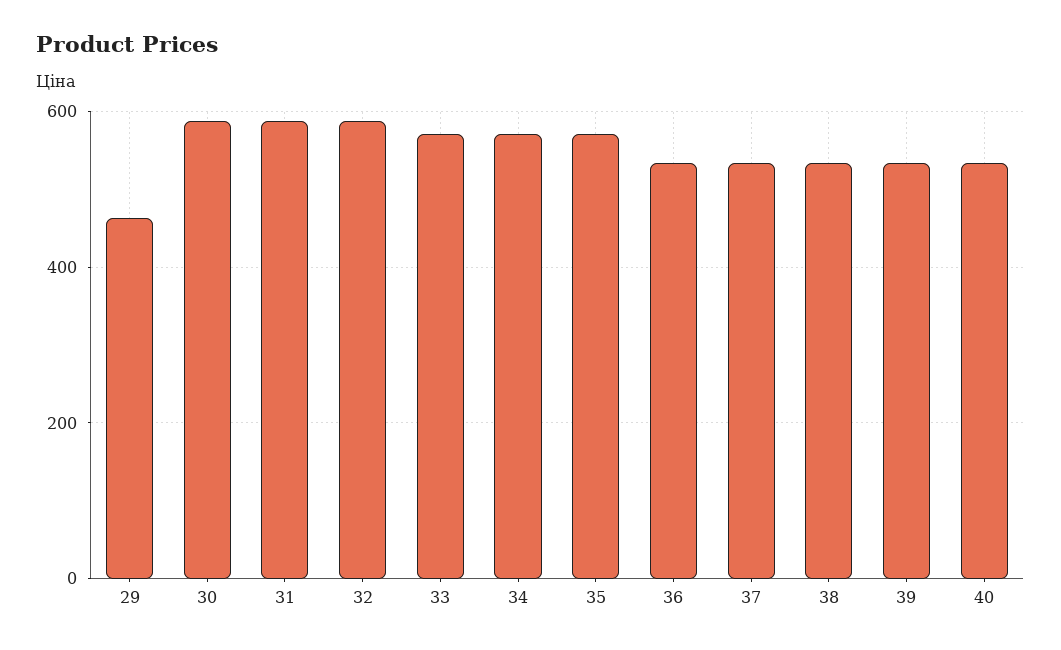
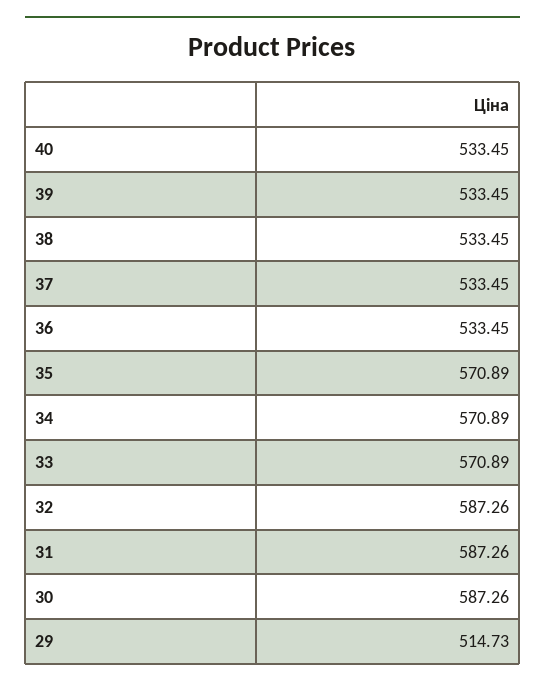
29: 460 -> 514.73

